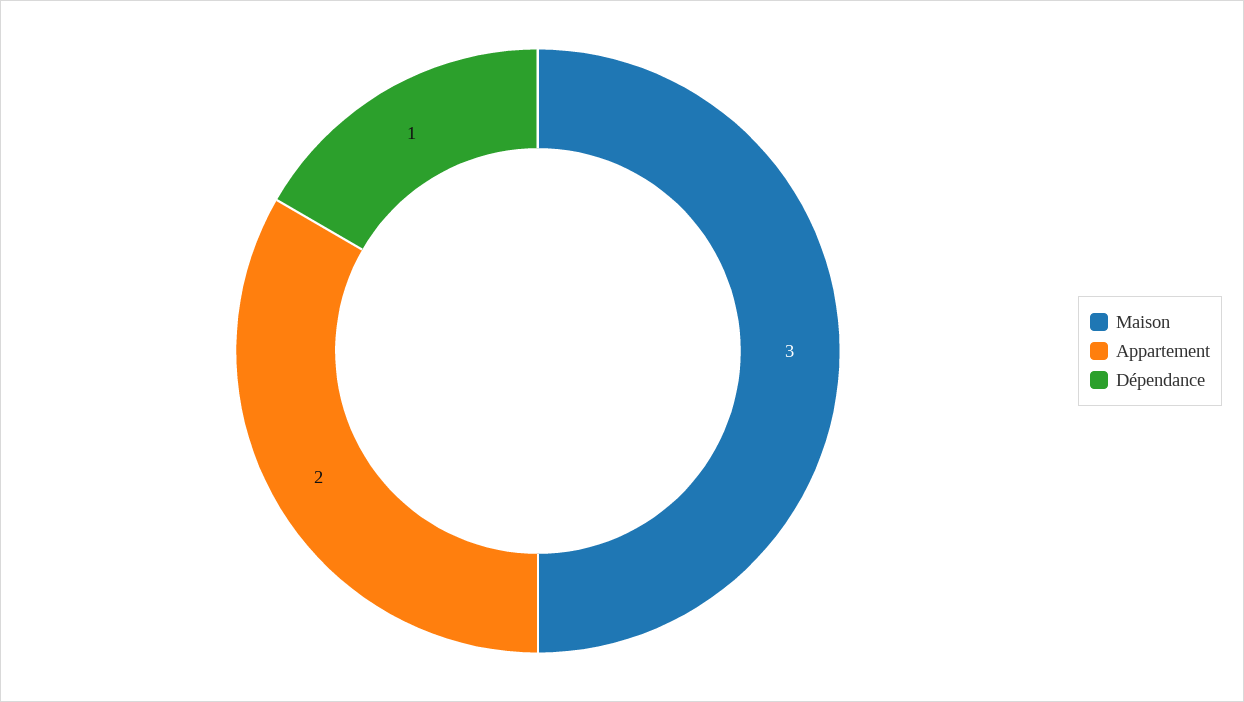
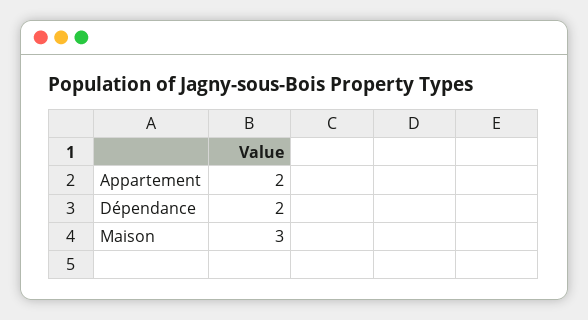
Dépendance: 1 -> 2

